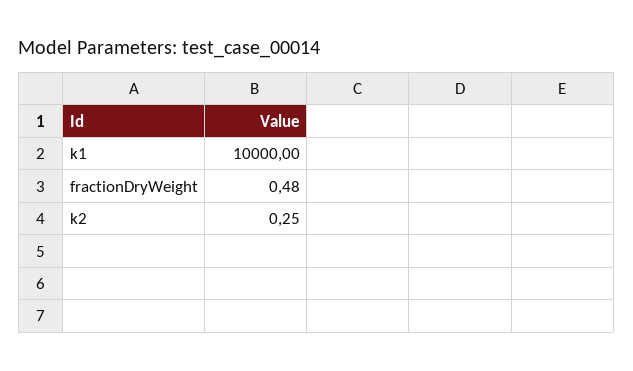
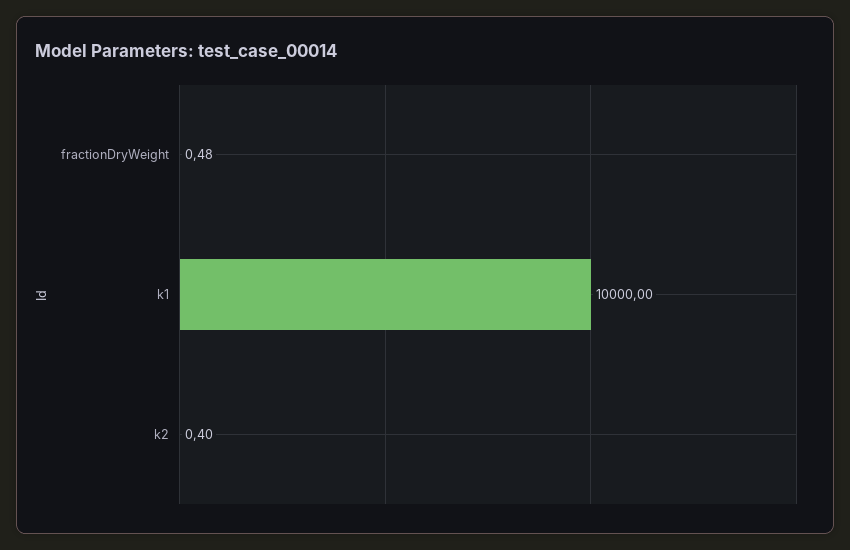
k2: 0.25 -> 0.4

